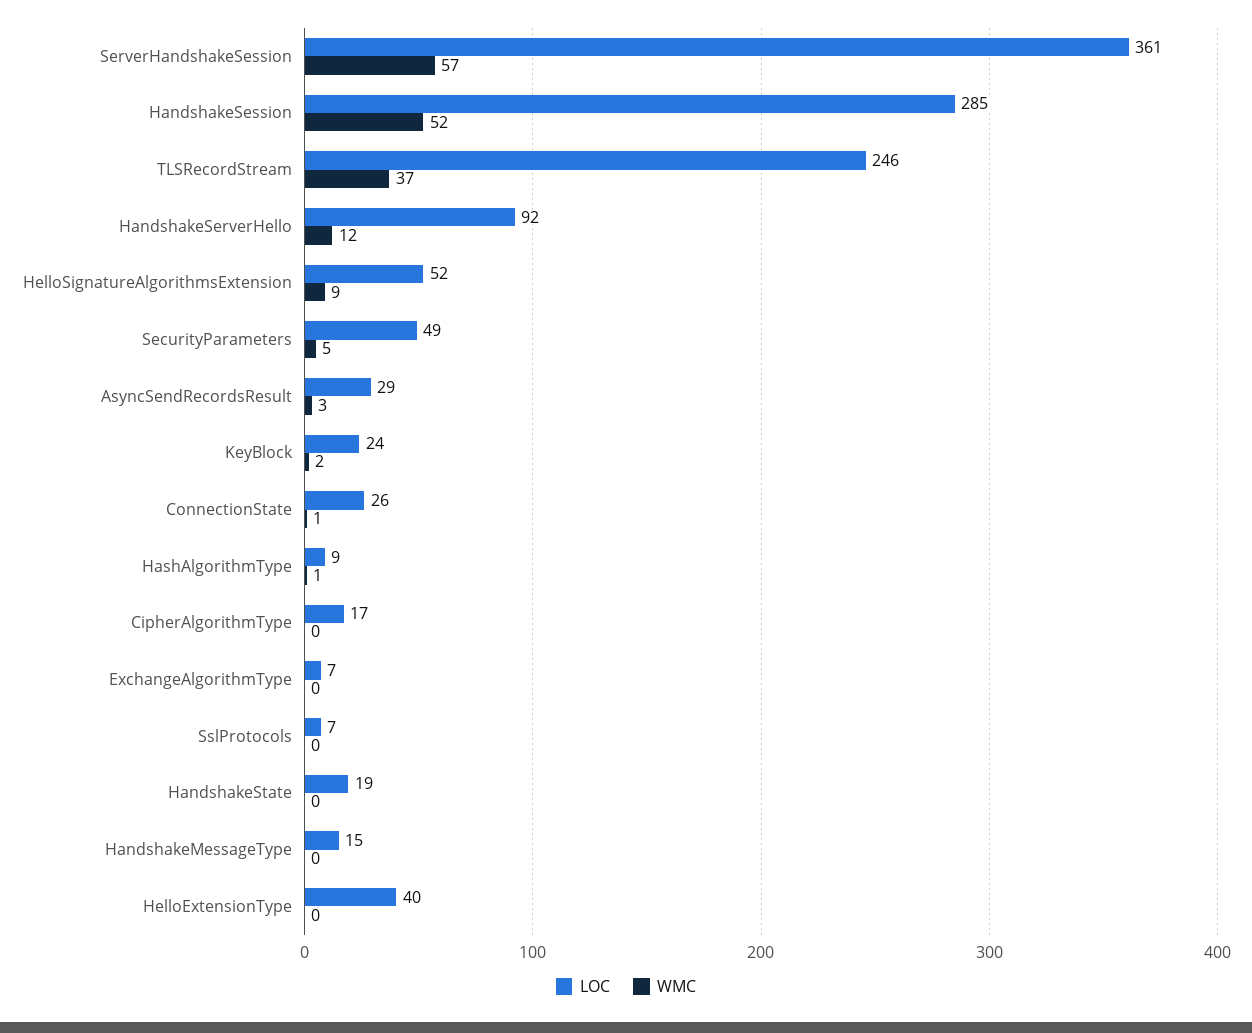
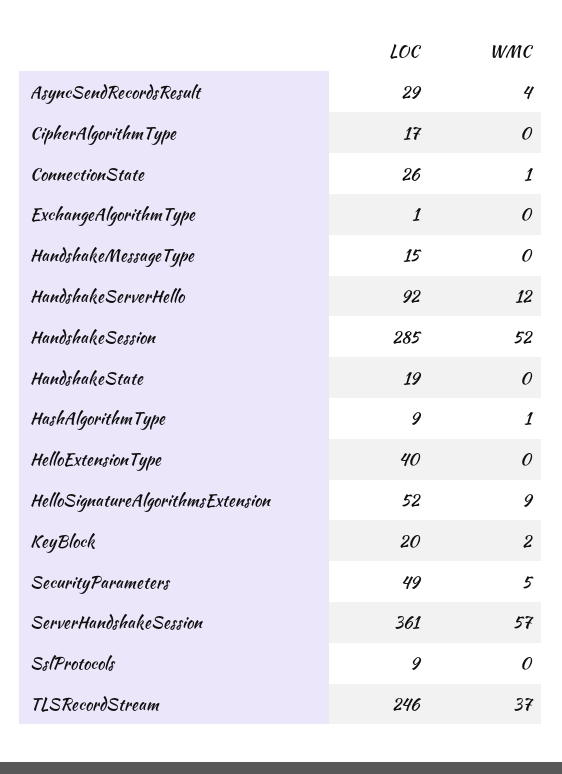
WMC, AsyncSendRecordsResult: 3 -> 4
LOC, KeyBlock: 24 -> 20
LOC, ExchangeAlgorithmType: 7 -> 1
LOC, SslProtocols: 7 -> 9

